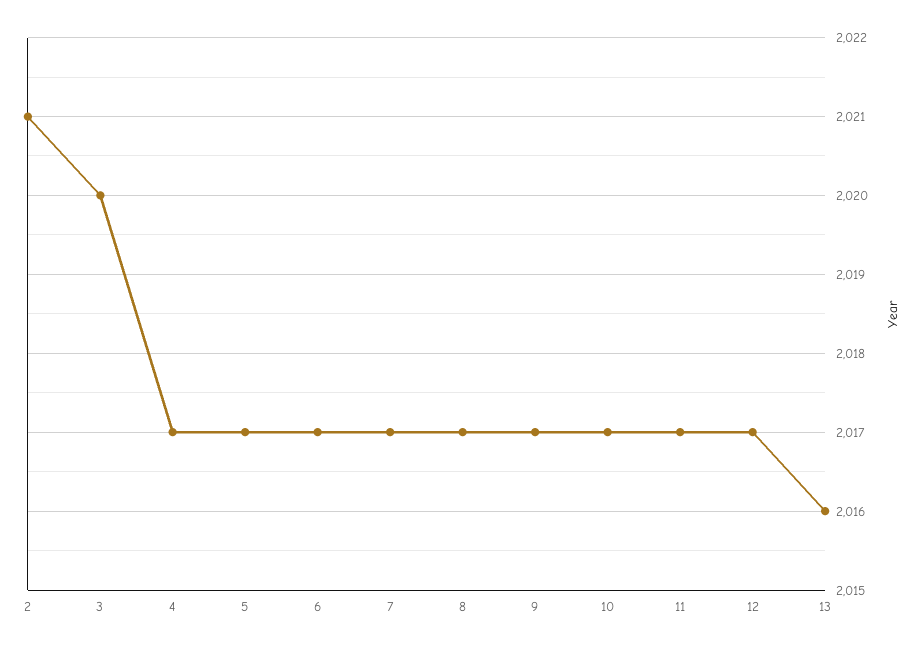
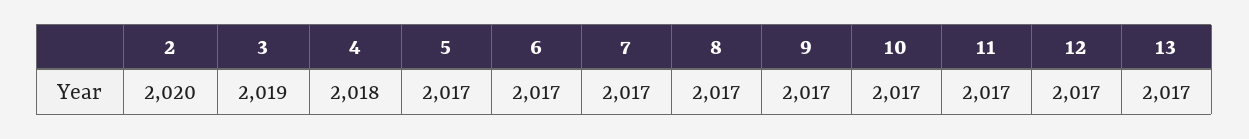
2: 2021 -> 2020
3: 2020 -> 2019
4: 2017 -> 2018
13: 2016 -> 2017

